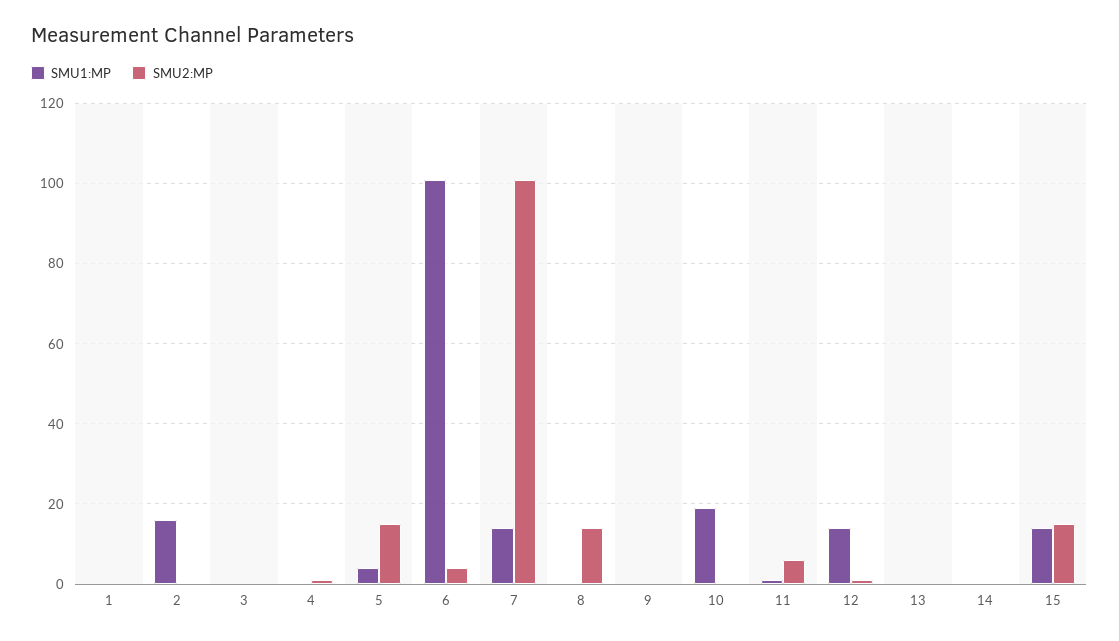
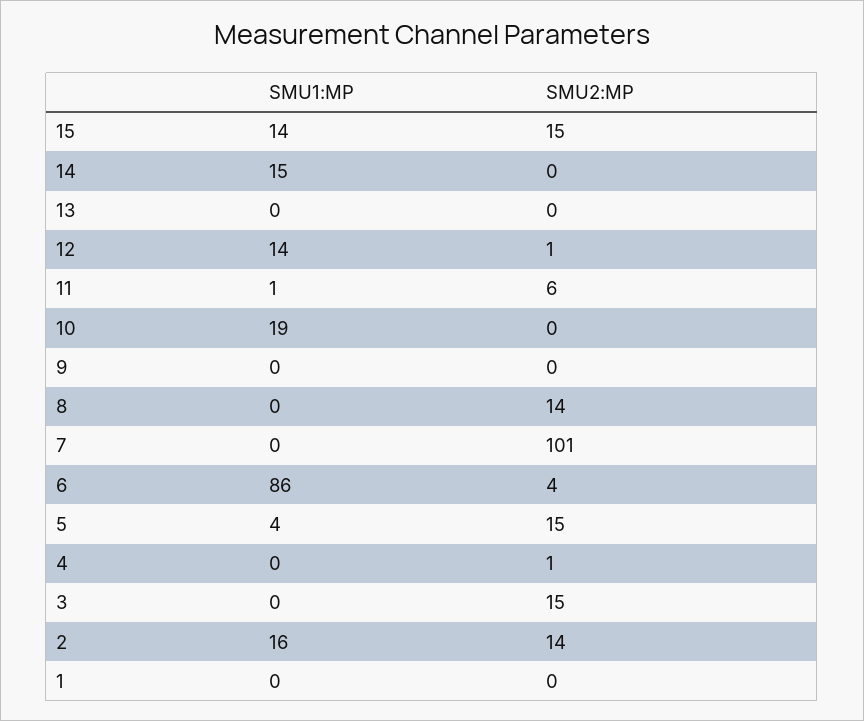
SMU2:MP, 2: 0 -> 14
SMU2:MP, 3: 0 -> 15
SMU1:MP, 6: 100 -> 86
SMU1:MP, 7: 15 -> 0
SMU1:MP, 14: 0 -> 15

